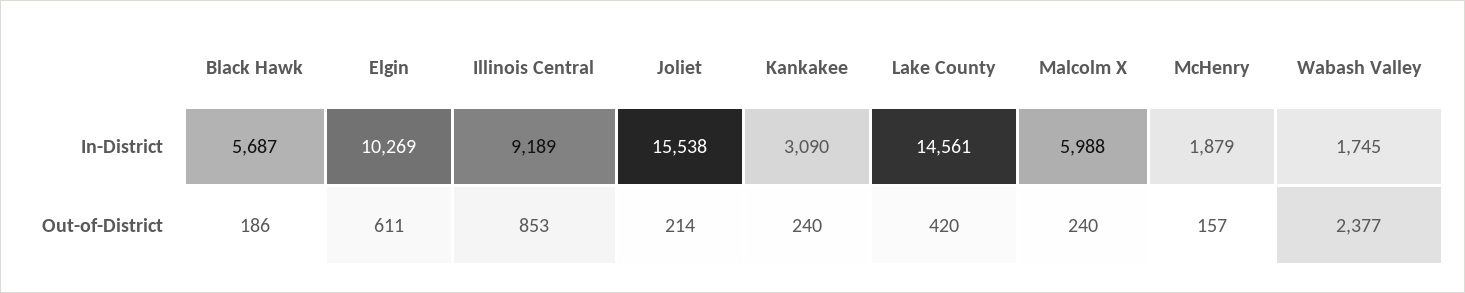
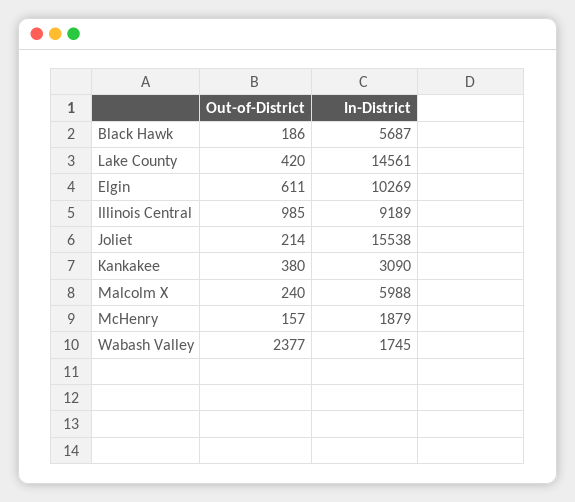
Illinois Central, Out-of-District: 853 -> 985
Kankakee, Out-of-District: 240 -> 380

